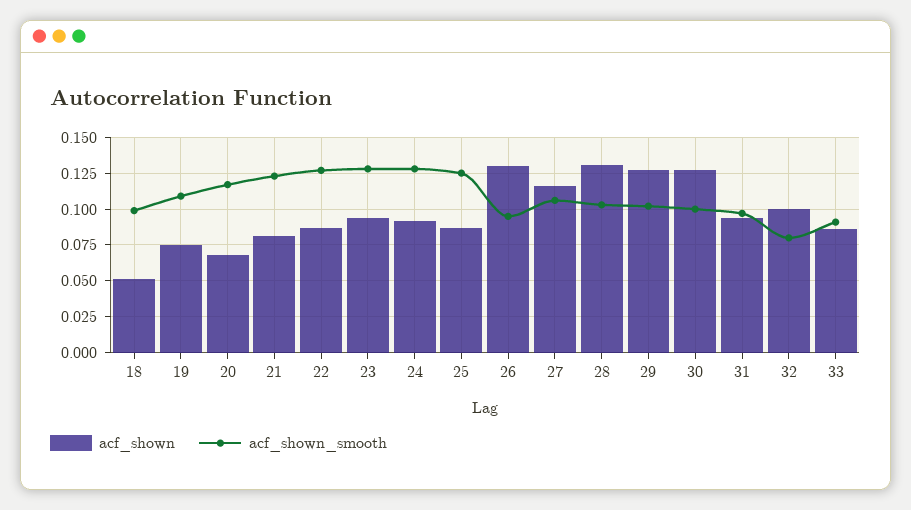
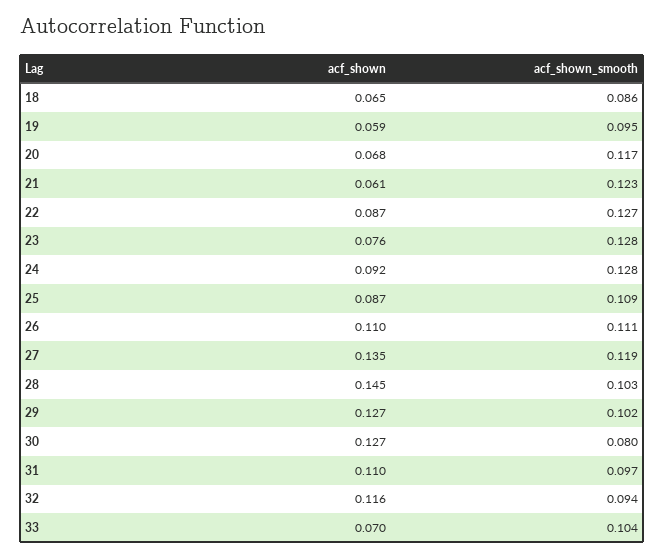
acf_shown, 18: 0.05 -> 0.065
acf_shown_smooth, 18: 0.1 -> 0.086
acf_shown, 19: 0.075 -> 0.059
acf_shown_smooth, 19: 0.11 -> 0.095
acf_shown, 21: 0.08 -> 0.061
acf_shown, 23: 0.095 -> 0.076
acf_shown_smooth, 25: 0.125 -> 0.109
acf_shown, 26: 0.13 -> 0.11
acf_shown_smooth, 26: 0.095 -> 0.111
acf_shown, 27: 0.115 -> 0.135
acf_shown_smooth, 27: 0.105 -> 0.119
acf_shown, 28: 0.13 -> 0.145
acf_shown_smooth, 30: 0.1 -> 0.08
acf_shown, 31: 0.095 -> 0.11
acf_shown, 32: 0.1 -> 0.116
acf_shown_smooth, 32: 0.08 -> 0.094
acf_shown, 33: 0.085 -> 0.07
acf_shown_smooth, 33: 0.09 -> 0.104

